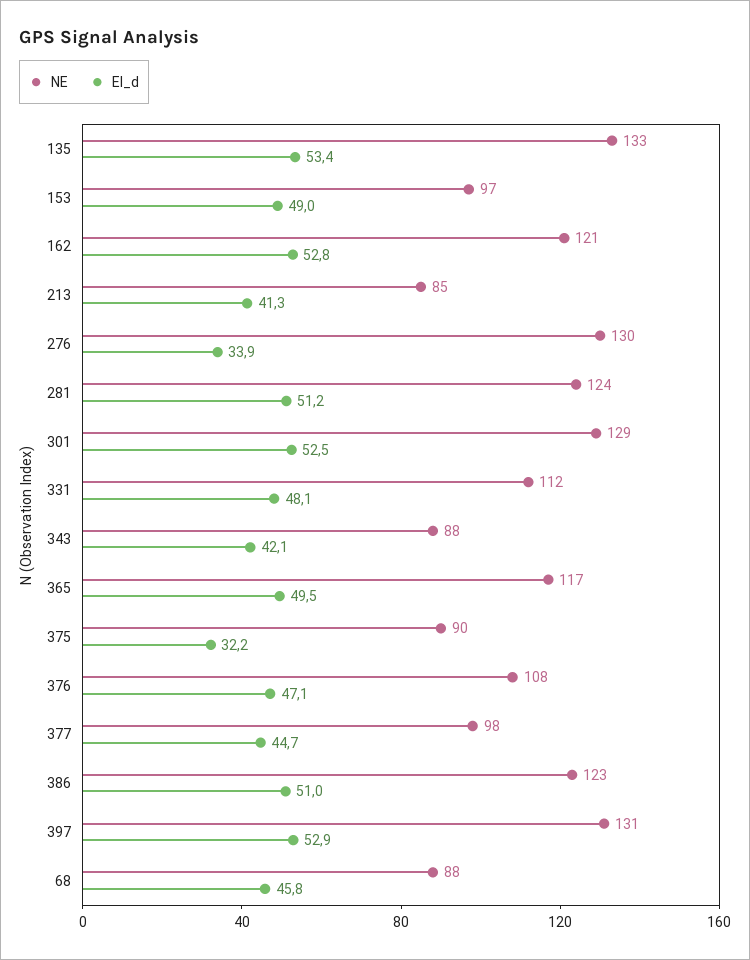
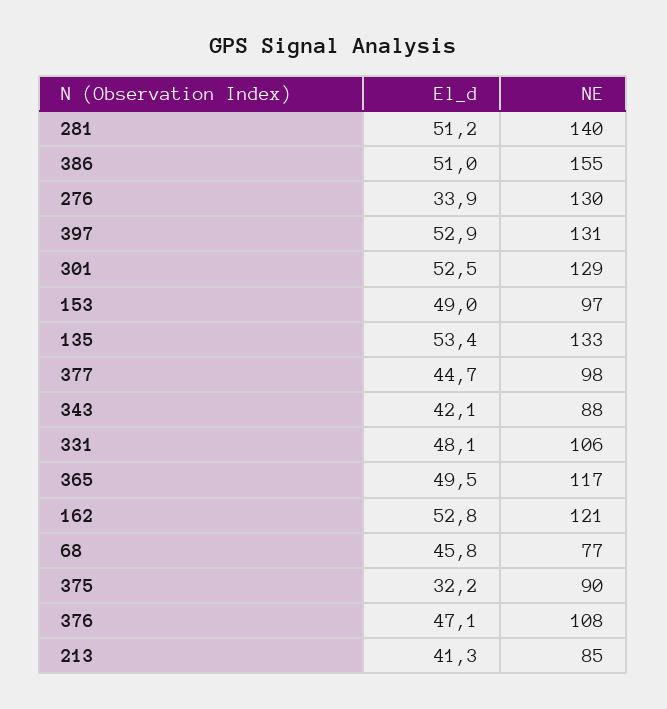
NE, 281: 124 -> 140
NE, 331: 112 -> 106
NE, 386: 123 -> 155
NE, 68: 88 -> 77

